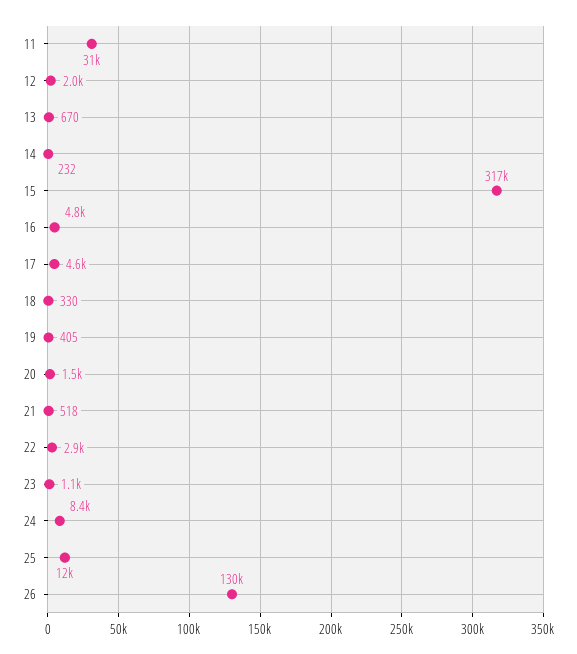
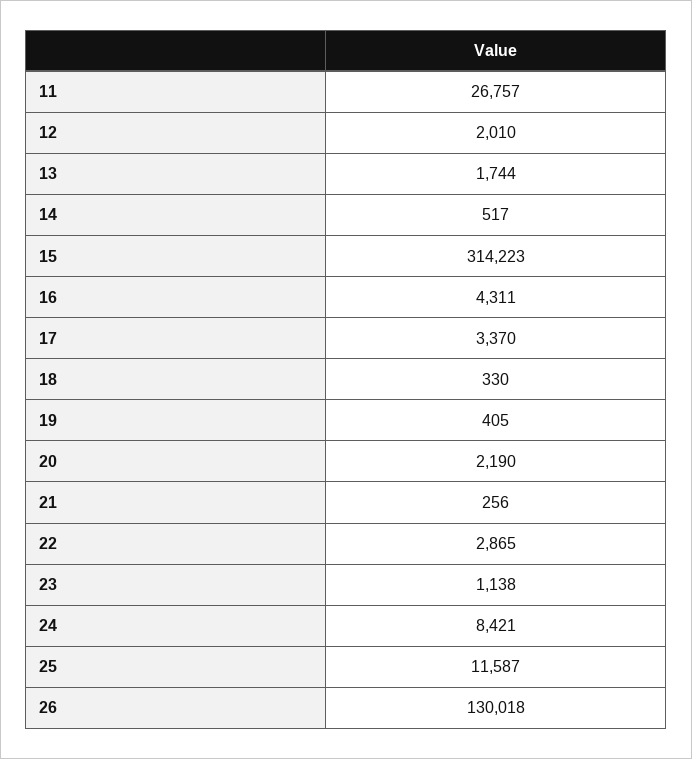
11: 31000 -> 26757
13: 670 -> 1744
14: 232 -> 517
15: 317000 -> 314223
16: 4800 -> 4311
17: 4600 -> 3370
20: 1500 -> 2190
21: 518 -> 256

